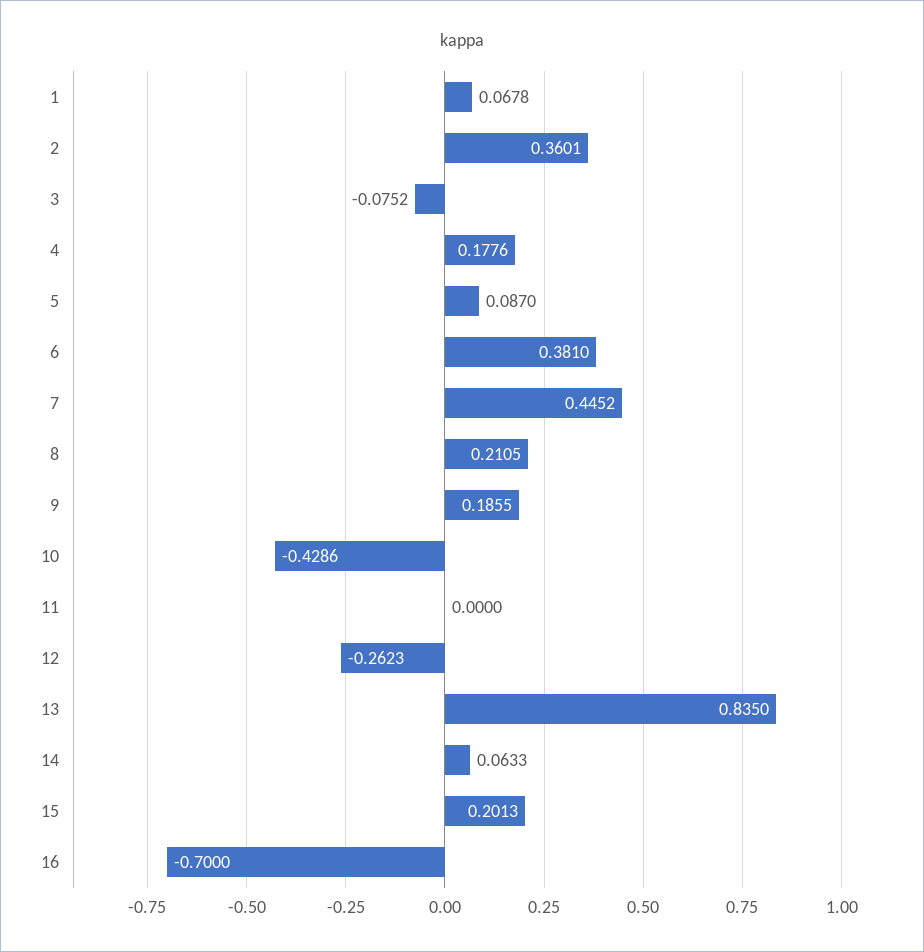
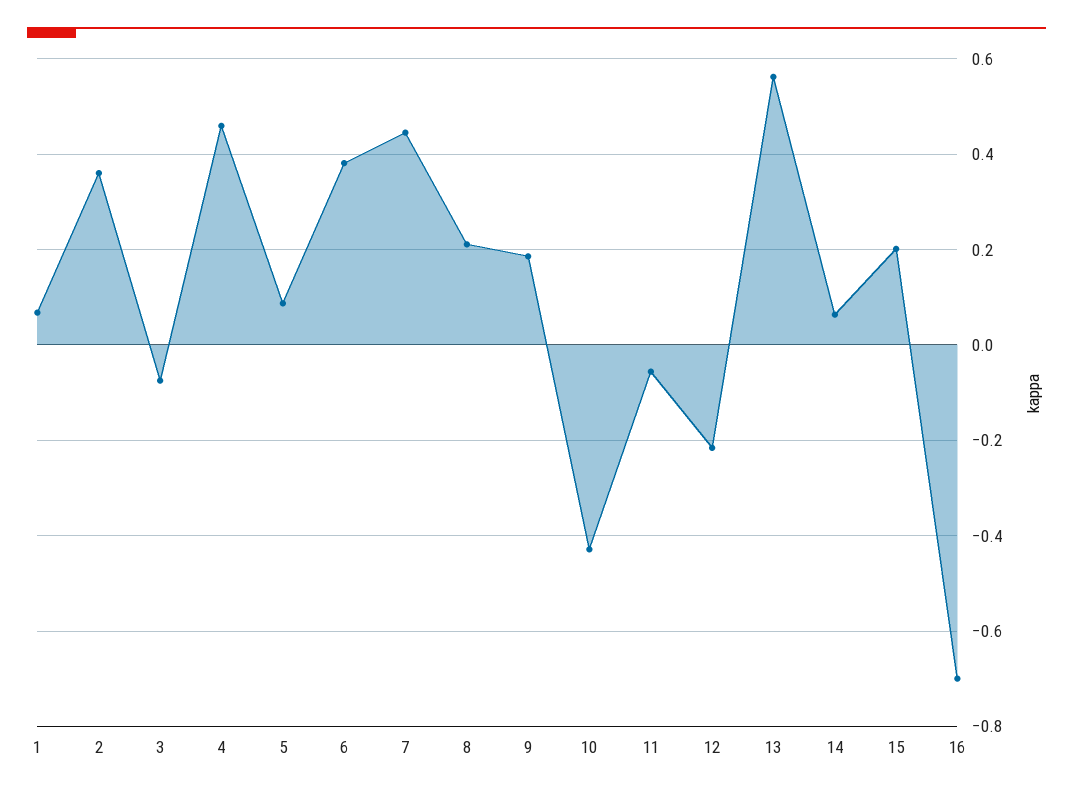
4: 0.1776 -> 0.46
11: 0 -> -0.06
12: -0.2623 -> -0.22
13: 0.835 -> 0.56

